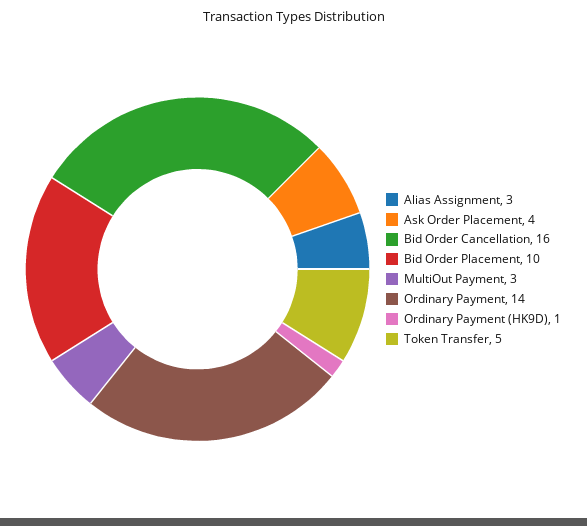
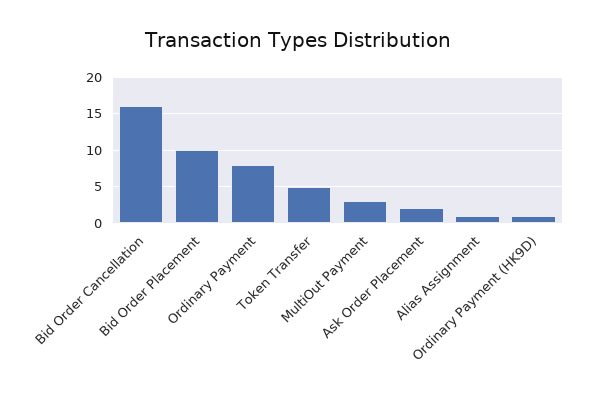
Alias Assignment: 3 -> 1
Ask Order Placement: 4 -> 2
Ordinary Payment: 14 -> 8

